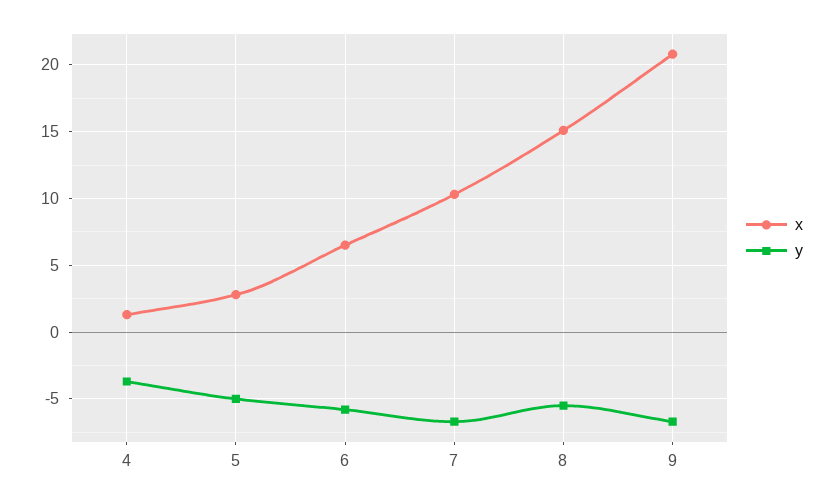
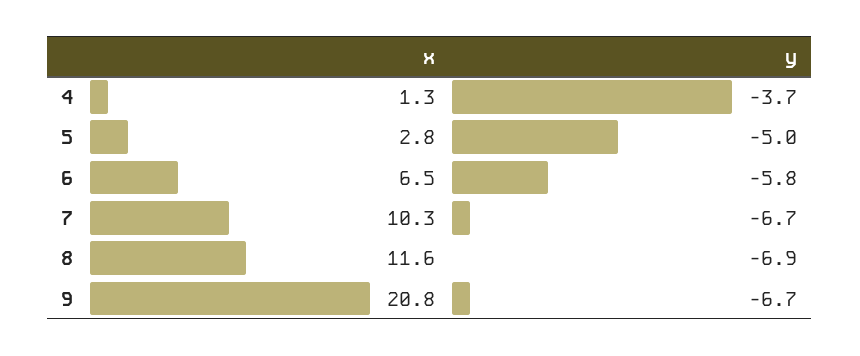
x, 8: 15 -> 11.6
y, 8: -5.5 -> -6.9

